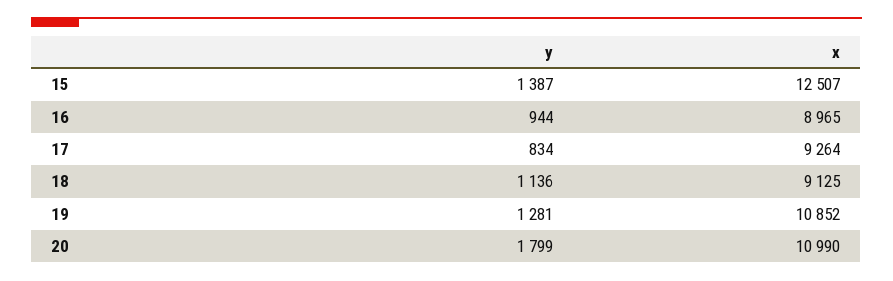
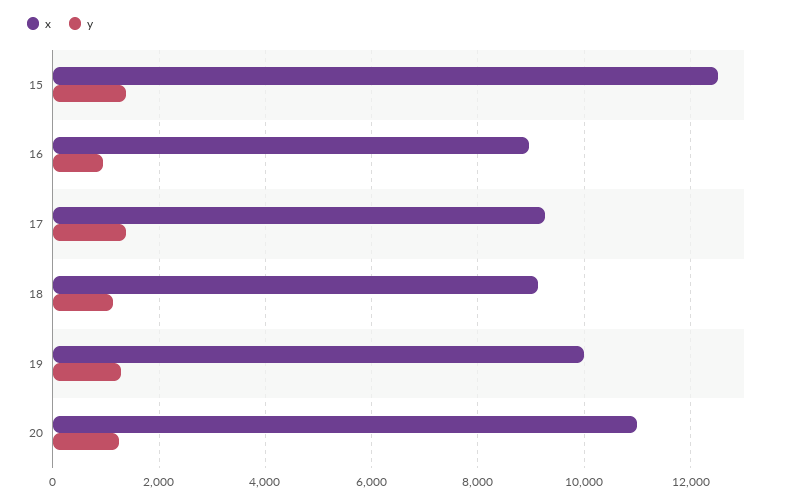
y, 17: 834 -> 1400
x, 19: 10852 -> 10000
y, 20: 1799 -> 1200

